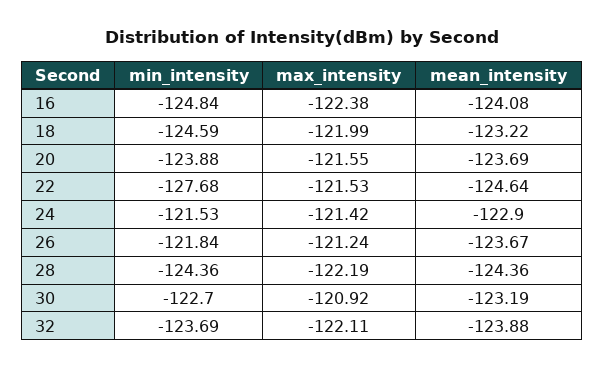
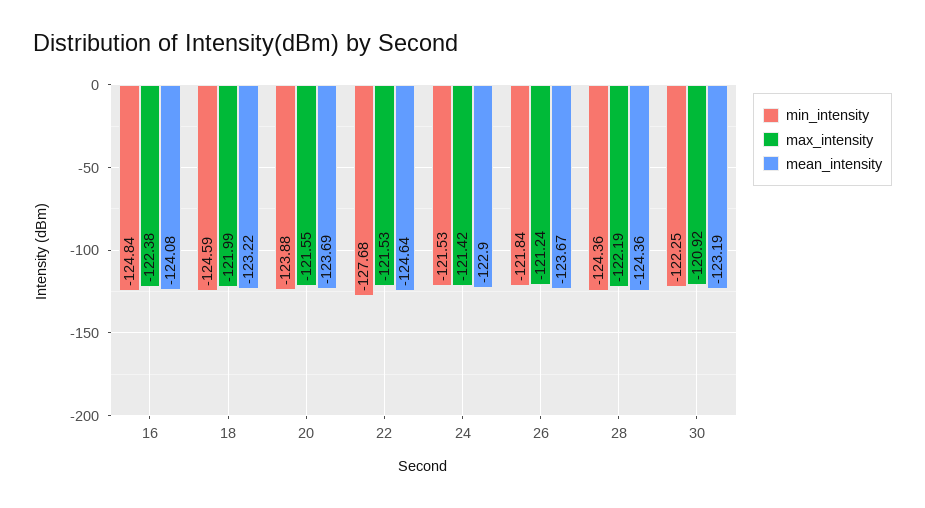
min_intensity, 30: -122.7 -> -122.25
min_intensity, 32: -123.69 -> none
max_intensity, 32: -122.11 -> none
mean_intensity, 32: -123.88 -> none

